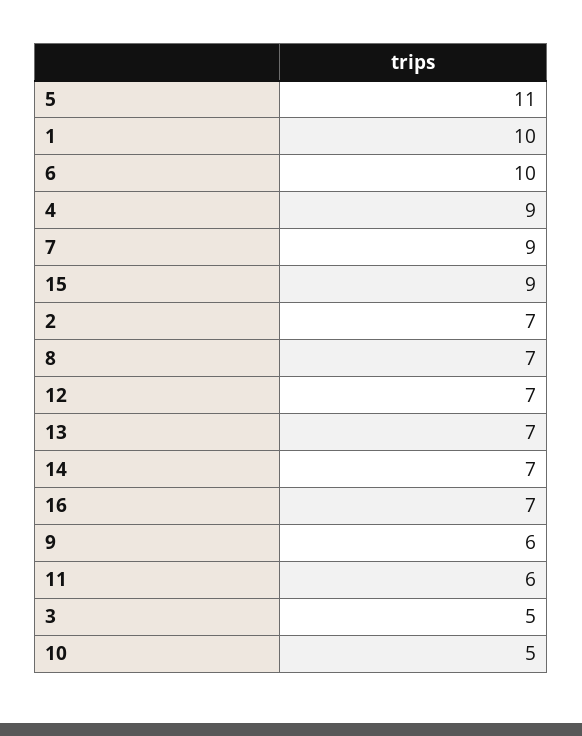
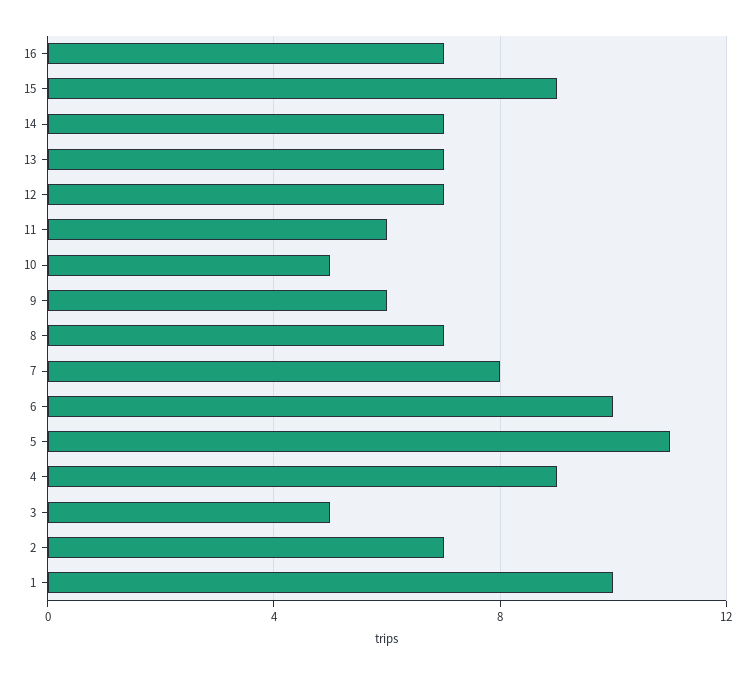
7: 9 -> 8

